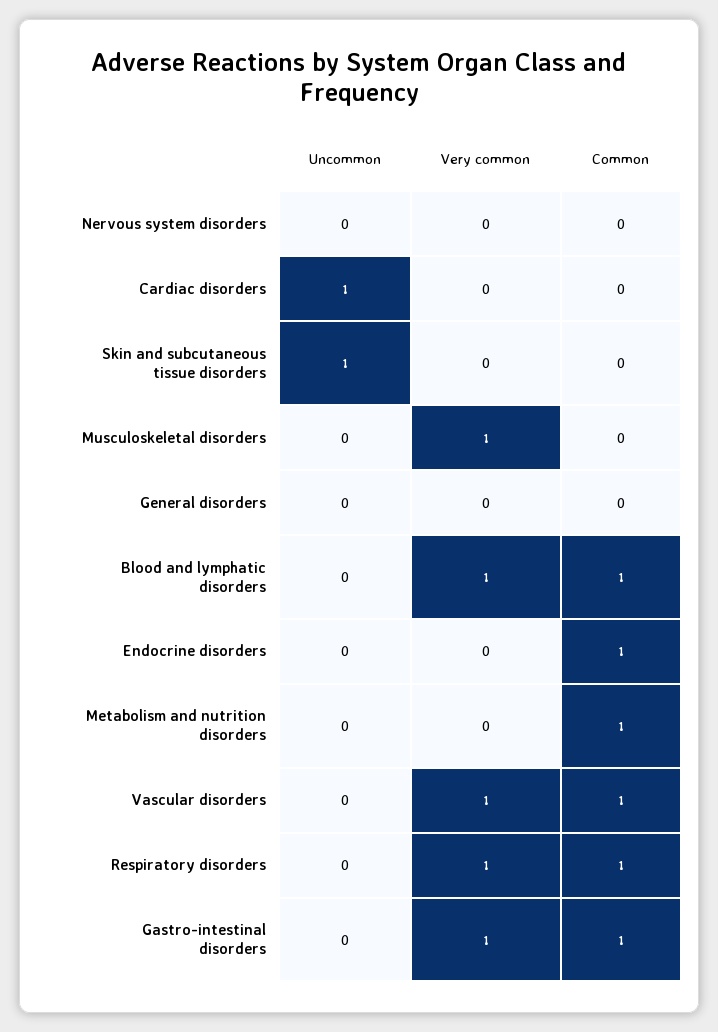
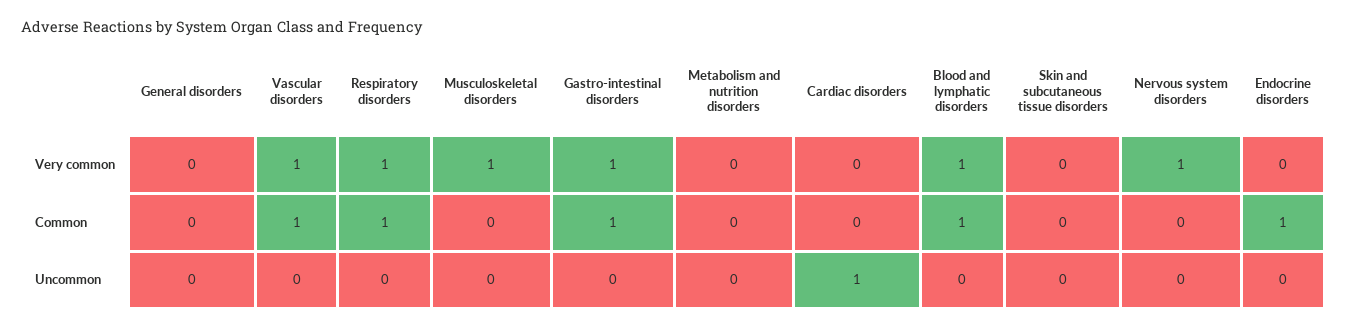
Very common, Nervous system disorders: 0 -> 1
Uncommon, Skin and subcutaneous tissue disorders: 1 -> 0
Common, Metabolism and nutrition disorders: 1 -> 0

